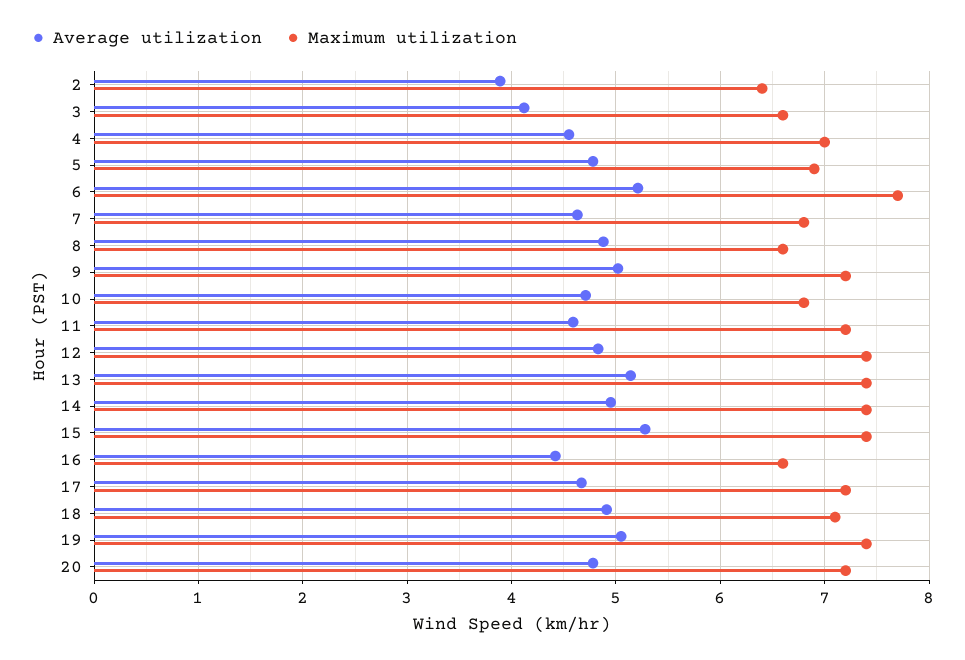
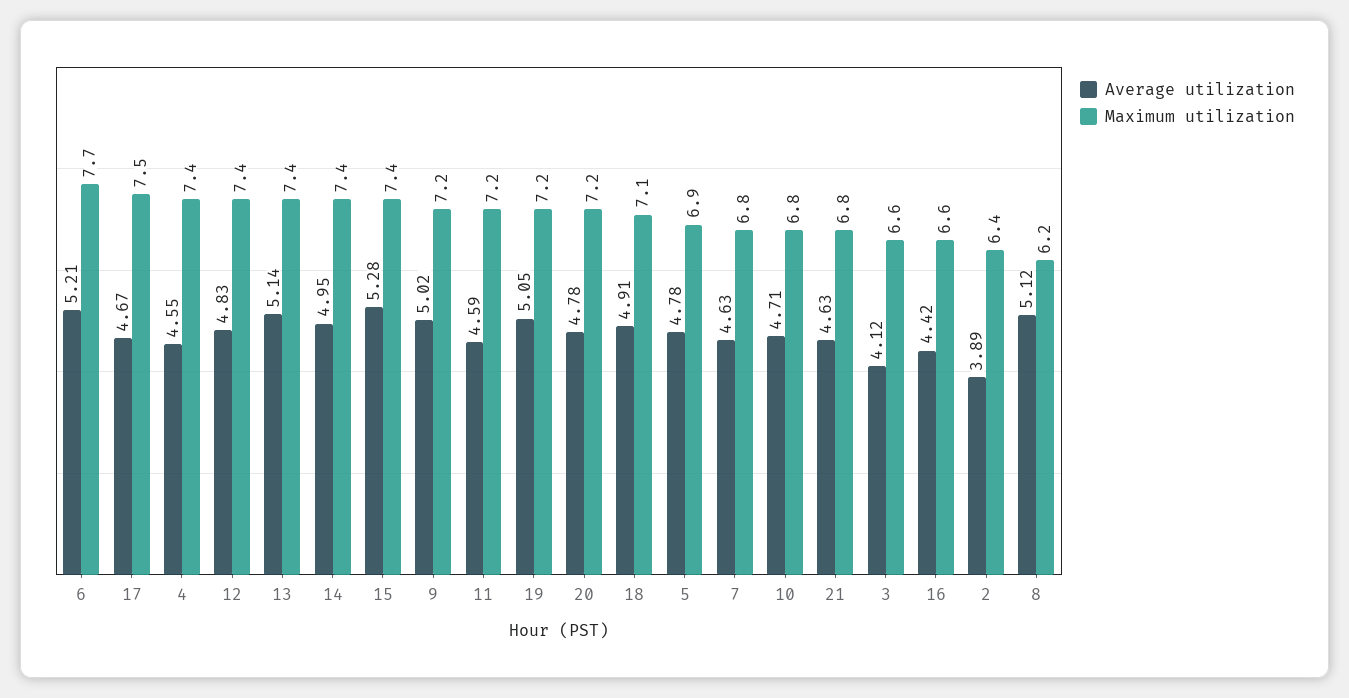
Maximum utilization, 4: 7 -> 7.4
Average utilization, 8: 4.9 -> 5.12
Maximum utilization, 8: 6.6 -> 6.2
Maximum utilization, 17: 7.2 -> 7.5
Maximum utilization, 19: 7.4 -> 7.2
Average utilization, 21: none -> 4.63
Maximum utilization, 21: none -> 6.8

